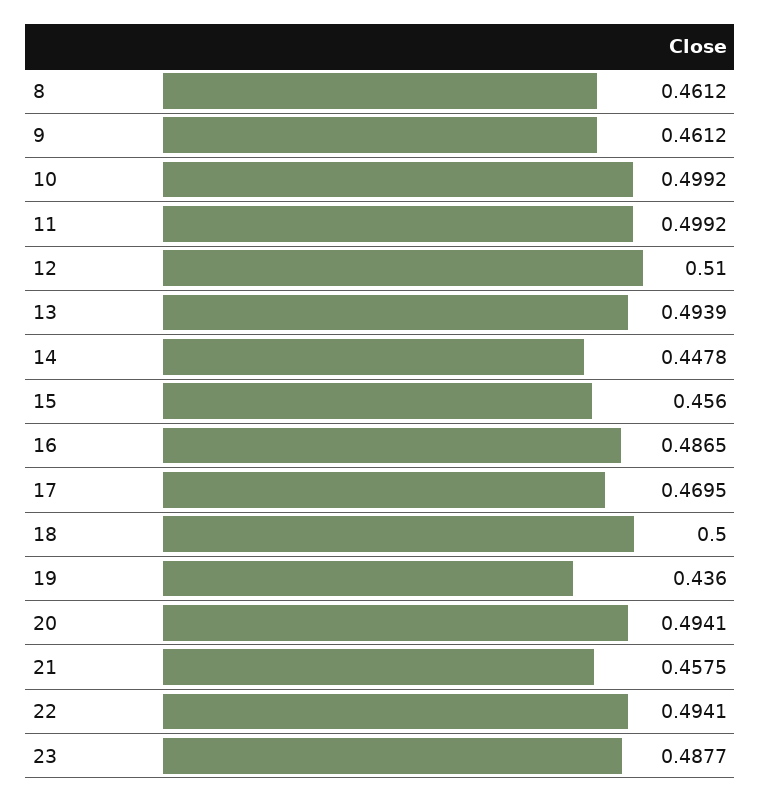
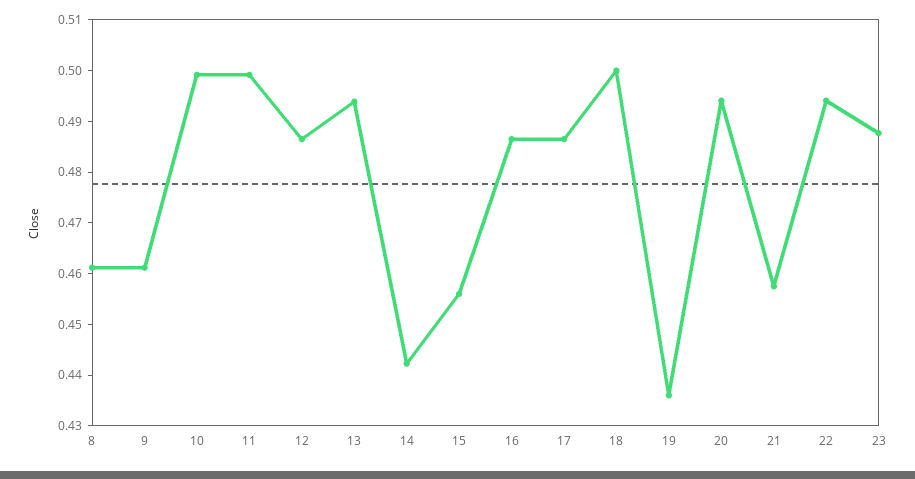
12: 0.51 -> 0.486
14: 0.4478 -> 0.442
17: 0.4695 -> 0.486

